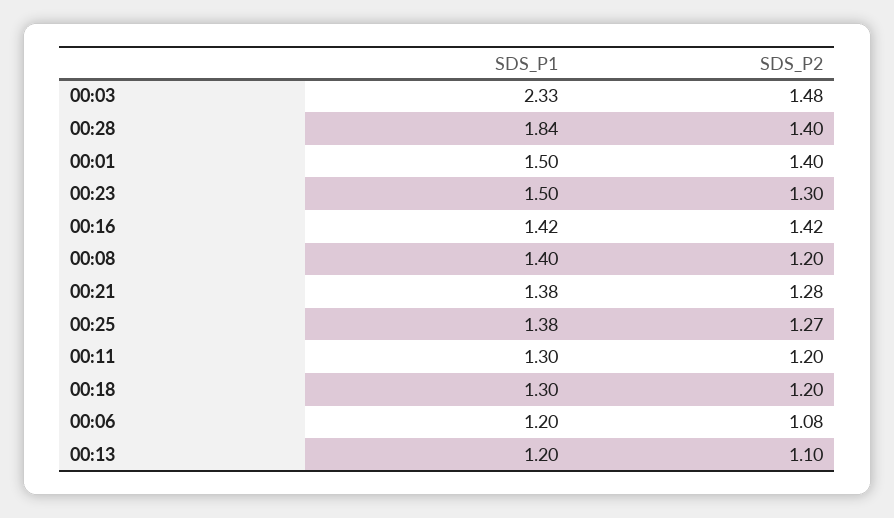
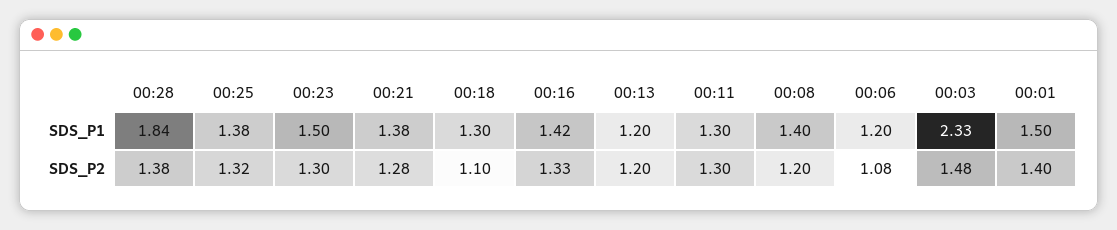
SDS_P2, 00:28: 1.4 -> 1.38
SDS_P2, 00:16: 1.42 -> 1.33
SDS_P2, 00:25: 1.27 -> 1.32
SDS_P2, 00:11: 1.2 -> 1.3
SDS_P2, 00:18: 1.2 -> 1.1
SDS_P2, 00:13: 1.1 -> 1.2

